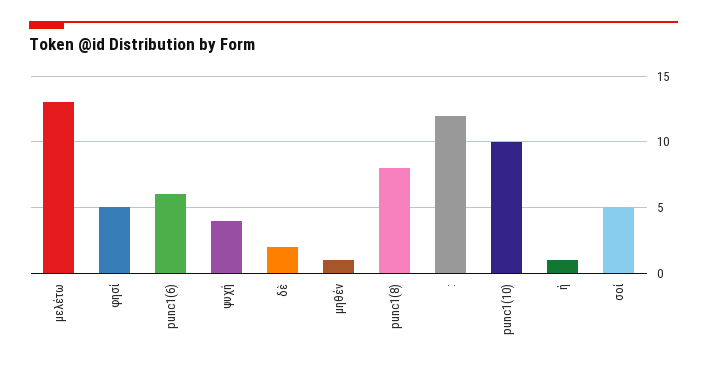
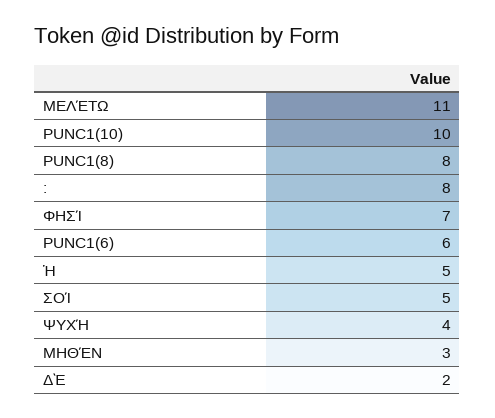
μελέτω: 13 -> 11
φησί: 5 -> 7
μηθέν: 1 -> 3
:: 12 -> 8
ἡ: 1 -> 5

